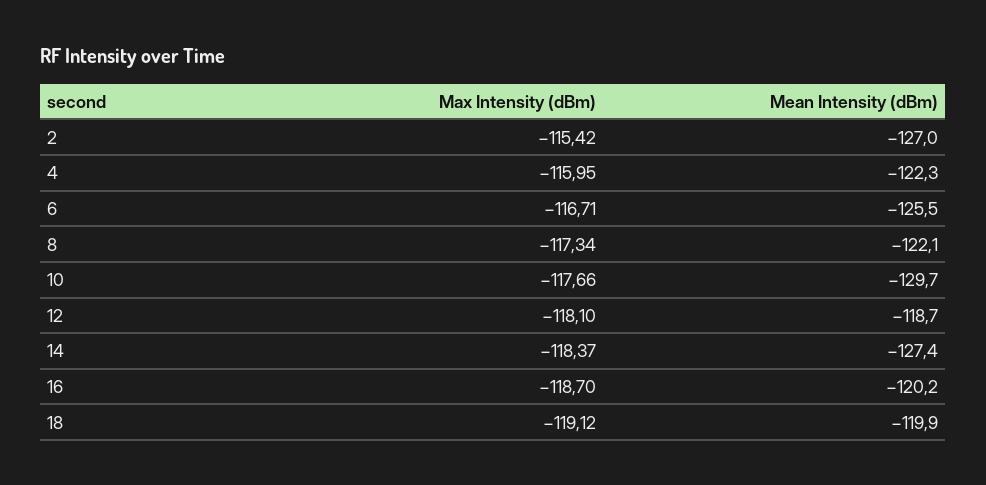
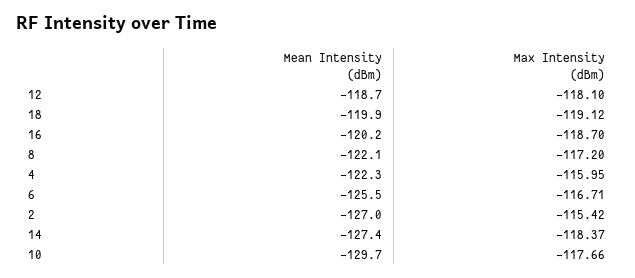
Max Intensity (dBm), 8: -117.34 -> -117.2

